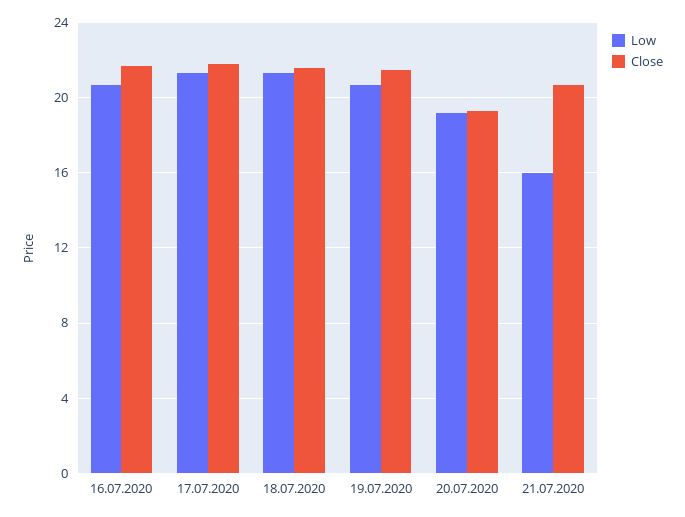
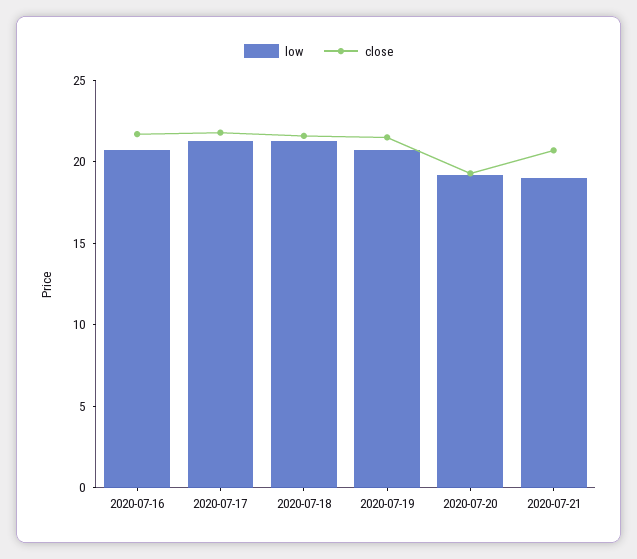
Low, 21.07.2020: 16 -> 19

